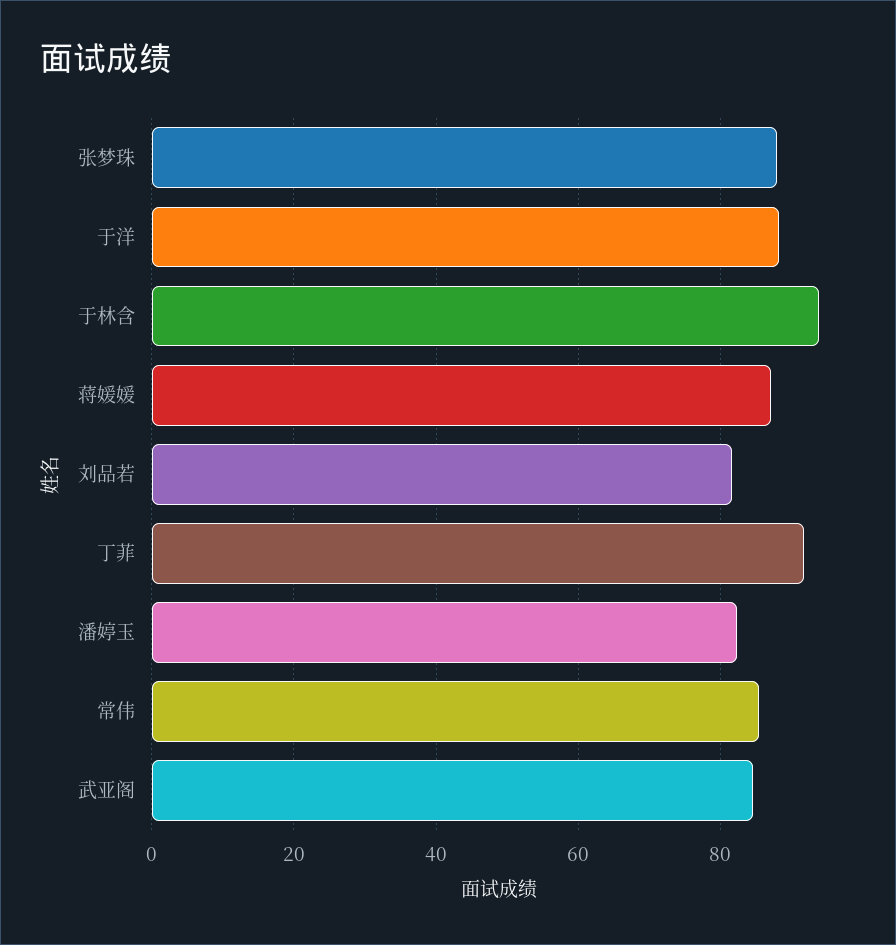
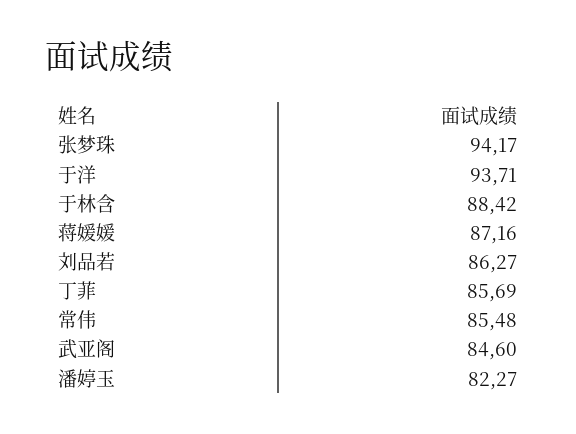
张梦珠: 88 -> 94.17
于洋: 88 -> 93.71
于林含: 94 -> 88.42
刘品若: 82 -> 86.27
丁菲: 92 -> 85.69

